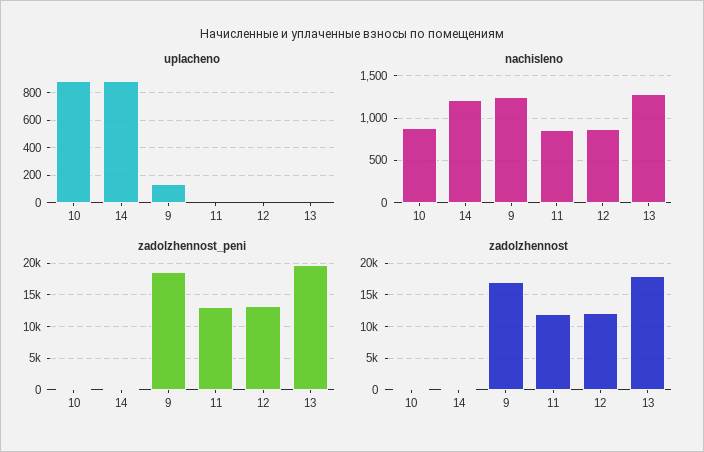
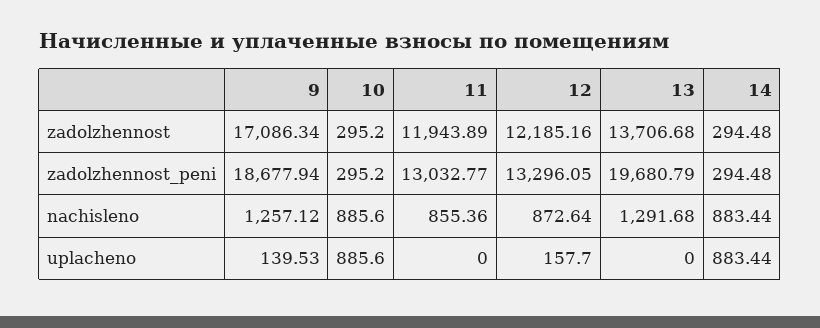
uplacheno, 12: 0 -> 157.7
nachisleno, 14: 1200 -> 883.44
zadolzhennost, 13: 18000 -> 13706.68

